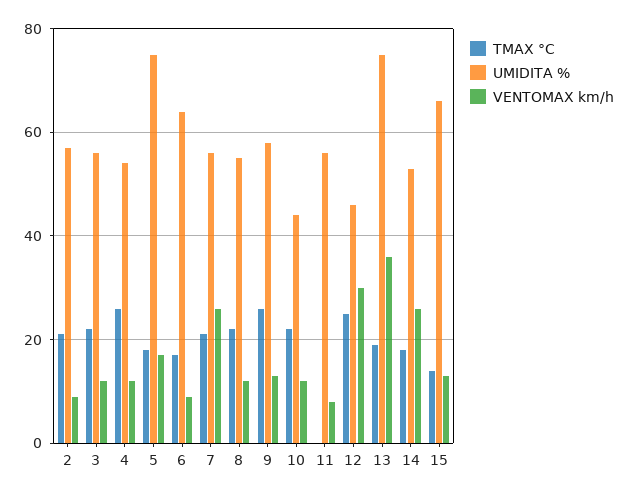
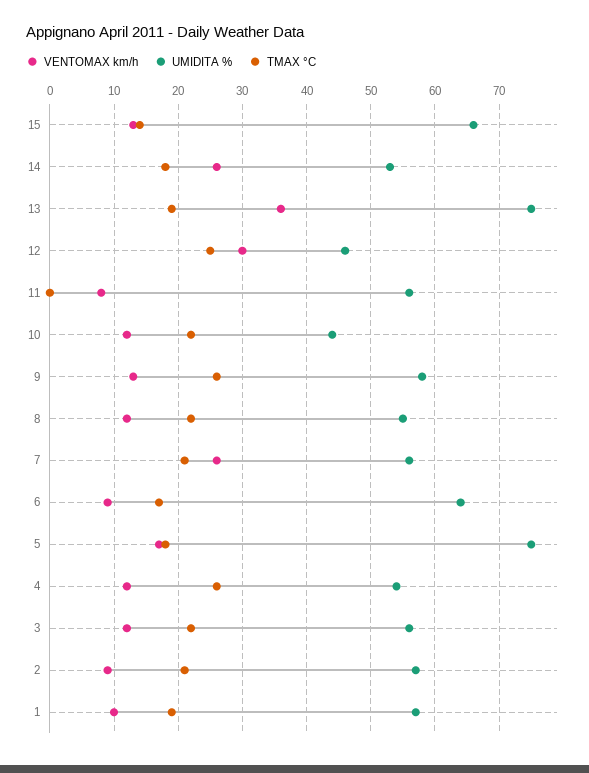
VENTOMAX km/h, 1: none -> 10
UMIDITA %, 1: none -> 57
TMAX °C, 1: none -> 19

